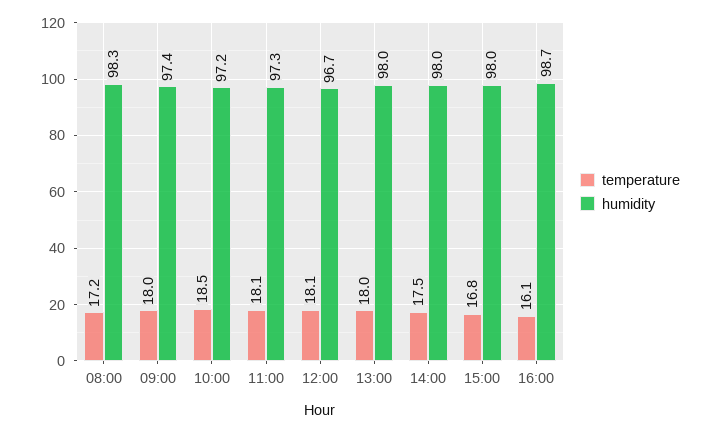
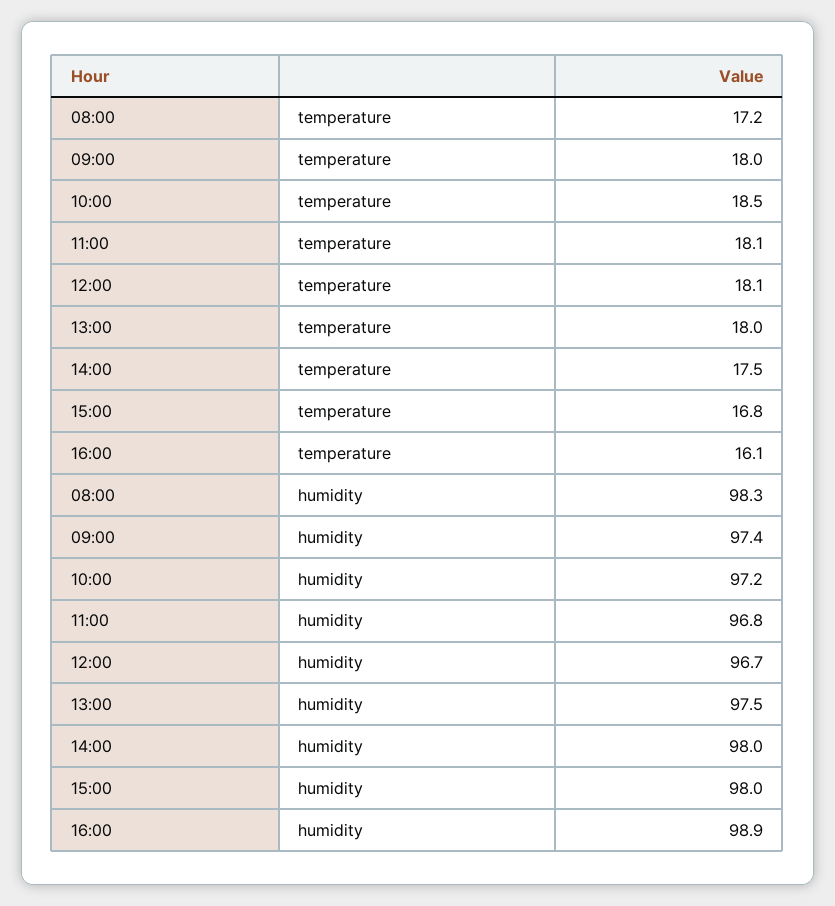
humidity, 11:00: 97.3 -> 96.8
humidity, 13:00: 98 -> 97.5
humidity, 16:00: 98.7 -> 98.9

